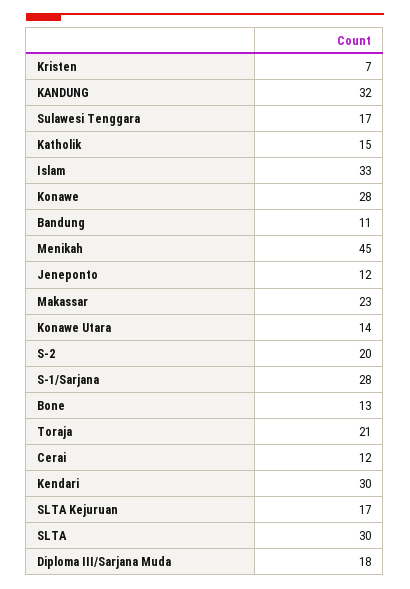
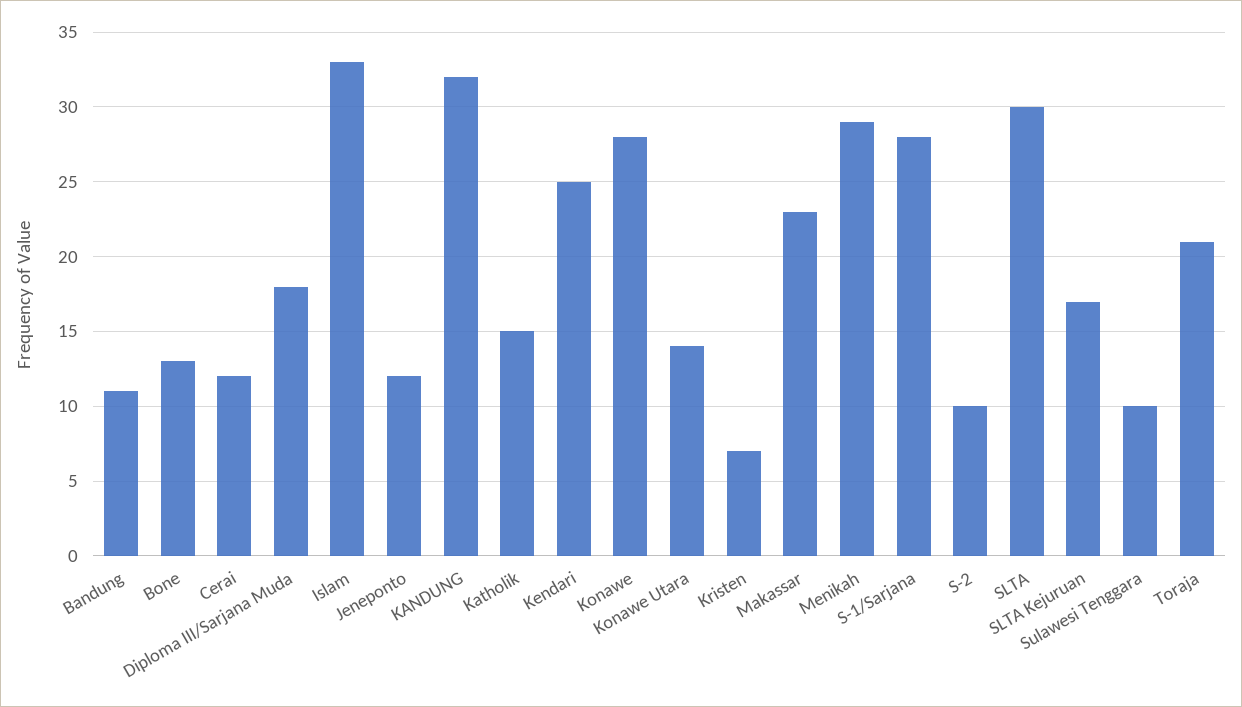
Sulawesi Tenggara: 17 -> 10
Menikah: 45 -> 29
S-2: 20 -> 10
Kendari: 30 -> 25

